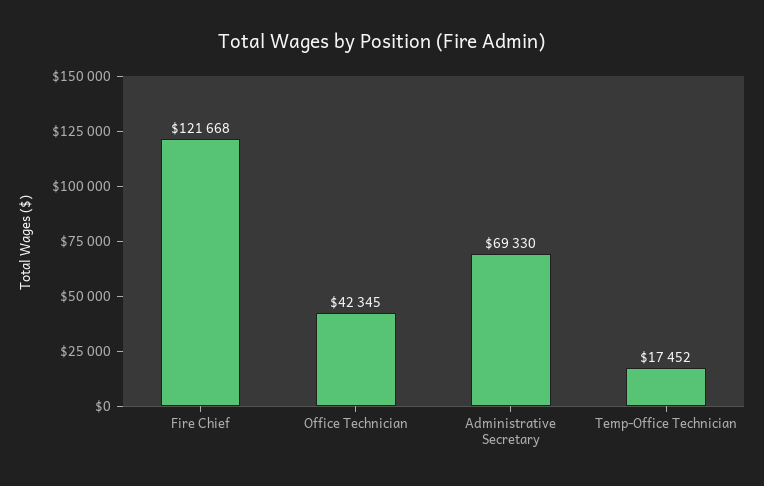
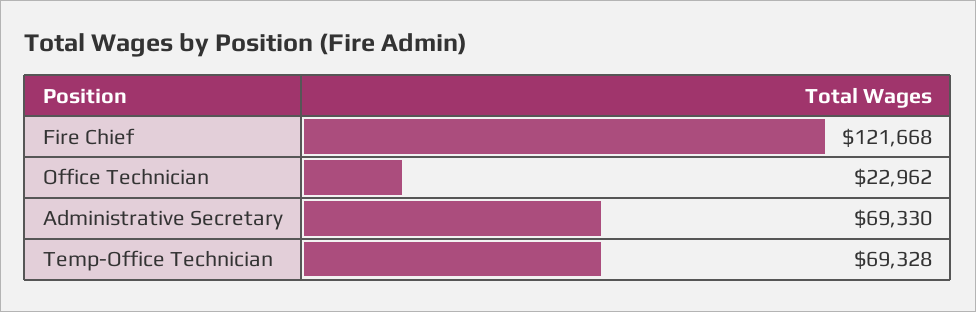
Office Technician: 42345 -> 22962
Temp-Office Technician: 17452 -> 69328

